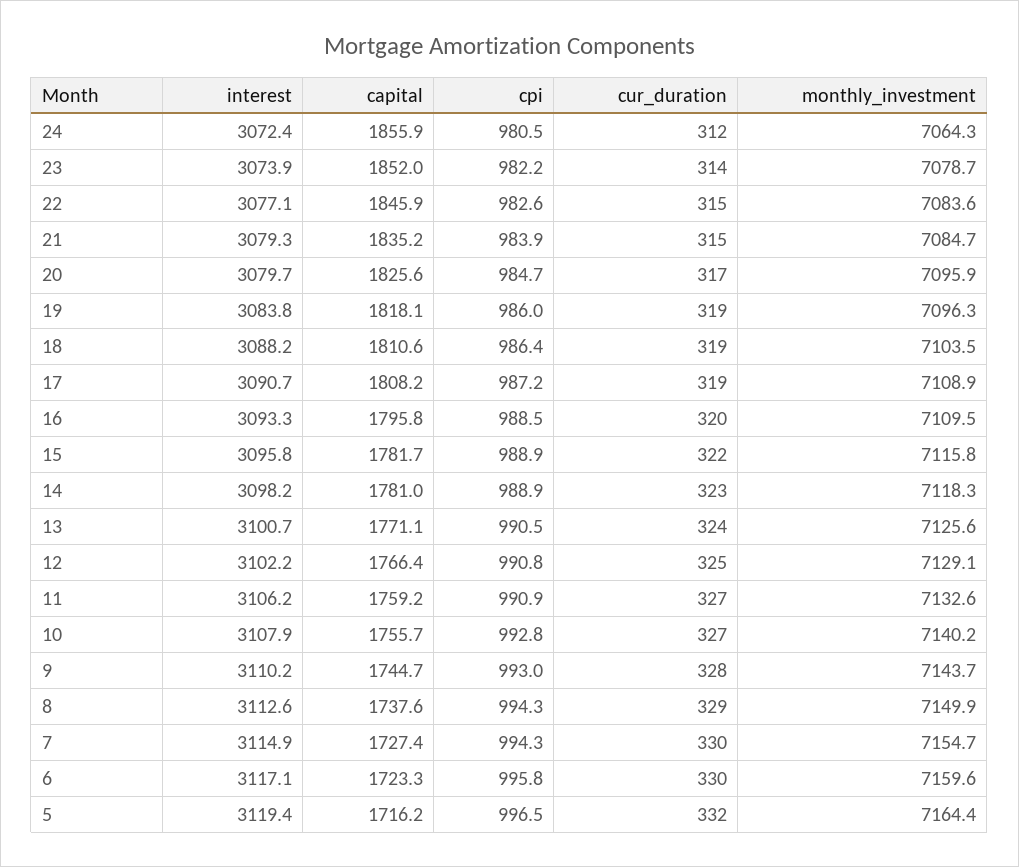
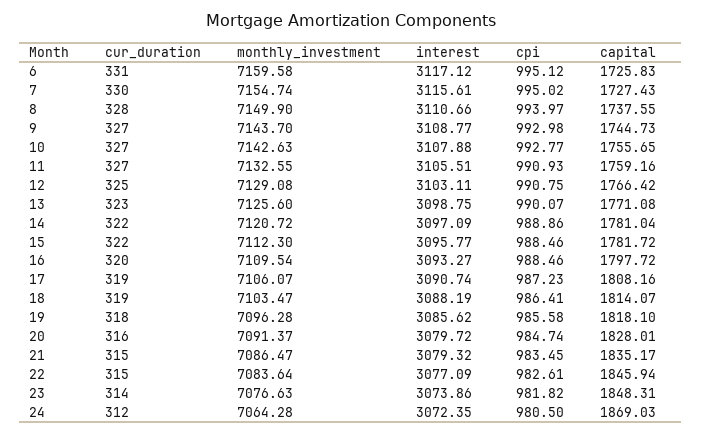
capital, 24: 1855.9 -> 1869.03
capital, 23: 1852 -> 1848.31
cpi, 23: 982.2 -> 981.82
monthly_investment, 23: 7078.7 -> 7076.63
cpi, 21: 983.9 -> 983.45
monthly_investment, 21: 7084.7 -> 7086.47
capital, 20: 1825.6 -> 1828.01
cur_duration, 20: 317 -> 316
monthly_investment, 20: 7095.9 -> 7091.37
interest, 19: 3083.8 -> 3085.62
cpi, 19: 986 -> 985.58
cur_duration, 19: 319 -> 318
capital, 18: 1810.6 -> 1814.07
monthly_investment, 17: 7108.9 -> 7106.07
capital, 16: 1795.8 -> 1797.72
cpi, 15: 988.9 -> 988.46
monthly_investment, 15: 7115.8 -> 7112.3
interest, 14: 3098.2 -> 3097.09
cur_duration, 14: 323 -> 322
monthly_investment, 14: 7118.3 -> 7120.72
interest, 13: 3100.7 -> 3098.75
cpi, 13: 990.5 -> 990.07
cur_duration, 13: 324 -> 323
interest, 12: 3102.2 -> 3103.11
interest, 11: 3106.2 -> 3105.51
monthly_investment, 10: 7140.2 -> 7142.63
interest, 9: 3110.2 -> 3108.77
cur_duration, 9: 328 -> 327
interest, 8: 3112.6 -> 3110.66
cpi, 8: 994.3 -> 993.97
cur_duration, 8: 329 -> 328
interest, 7: 3114.9 -> 3115.61
cpi, 7: 994.3 -> 995.02
capital, 6: 1723.3 -> 1725.83
cpi, 6: 995.8 -> 995.12
cur_duration, 6: 330 -> 331
interest, 5: 3119.4 -> none
capital, 5: 1716.2 -> none
cpi, 5: 996.5 -> none
cur_duration, 5: 332 -> none
monthly_investment, 5: 7164.4 -> none

